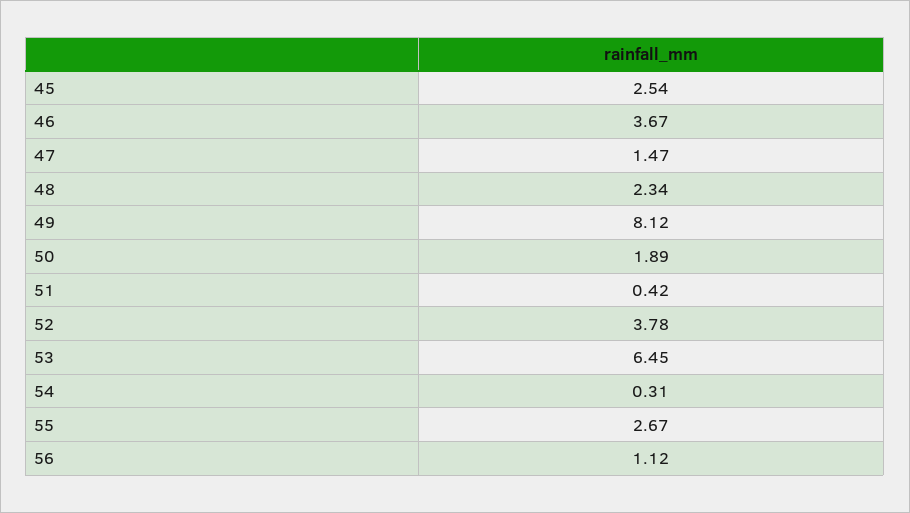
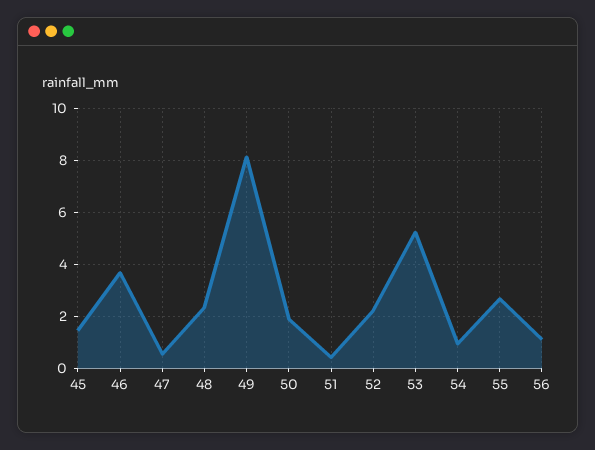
45: 2.54 -> 1.5
47: 1.47 -> 0.5
52: 3.78 -> 2.25
53: 6.45 -> 5.25
54: 0.31 -> 1

